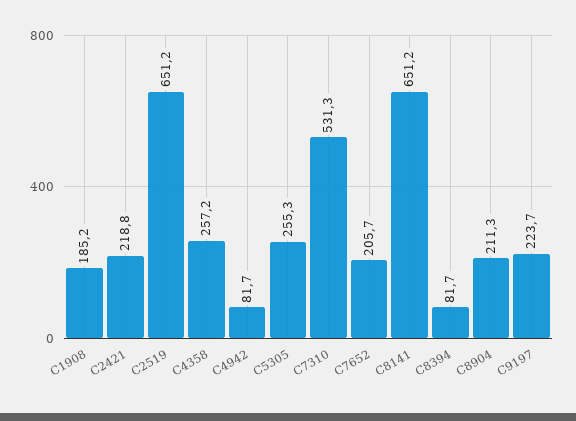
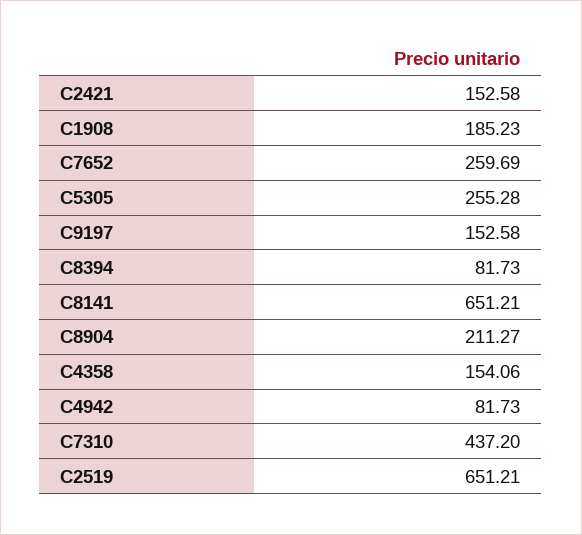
C2421: 218.8 -> 152.58
C4358: 257.2 -> 154.06
C7310: 531.3 -> 437.2
C7652: 205.7 -> 259.69
C9197: 223.7 -> 152.58

